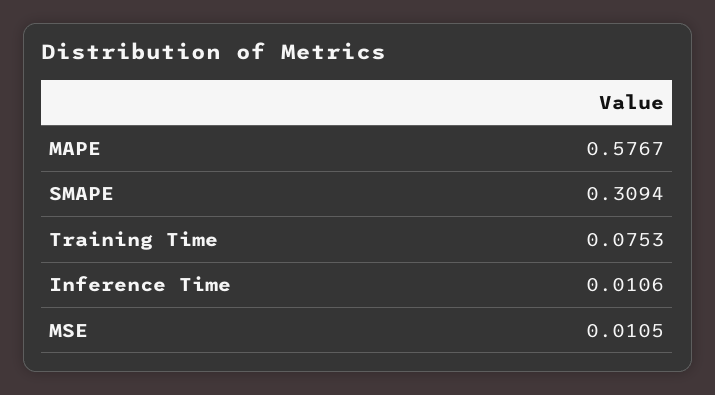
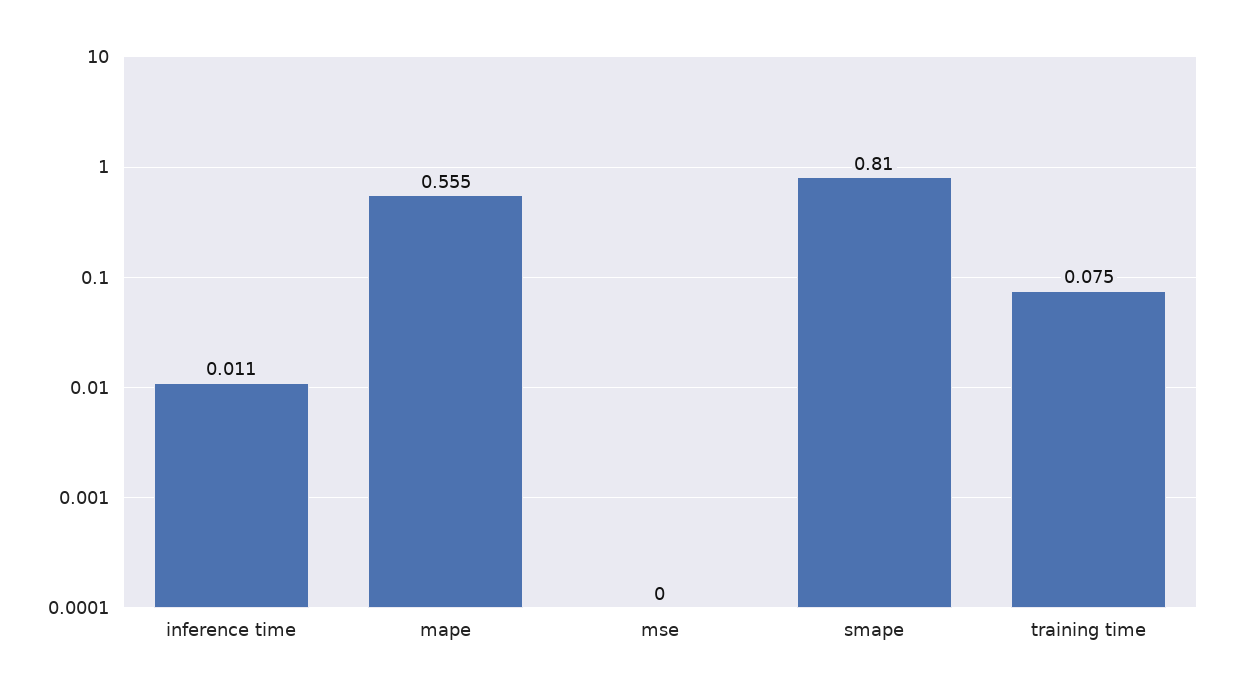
MAPE: 0.5767 -> 0.555
SMAPE: 0.3094 -> 0.81
MSE: 0.0105 -> 0

